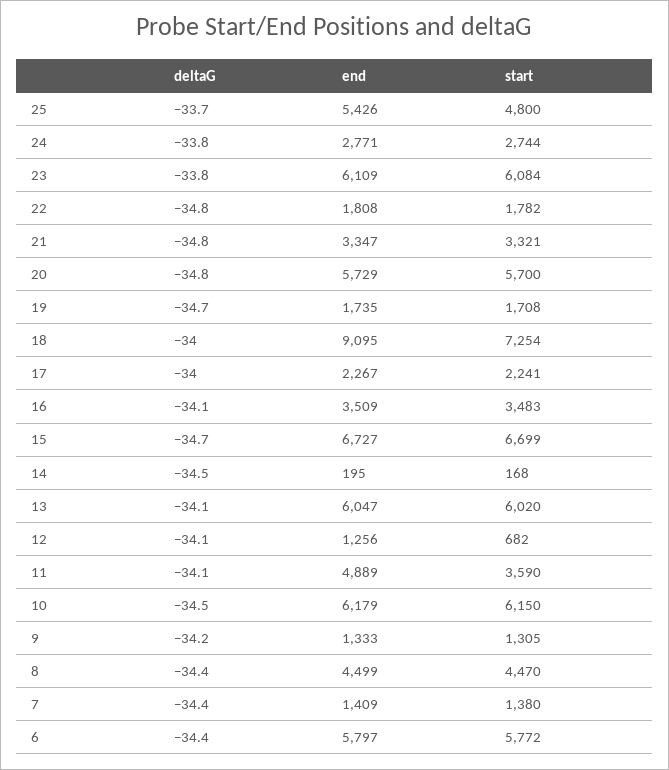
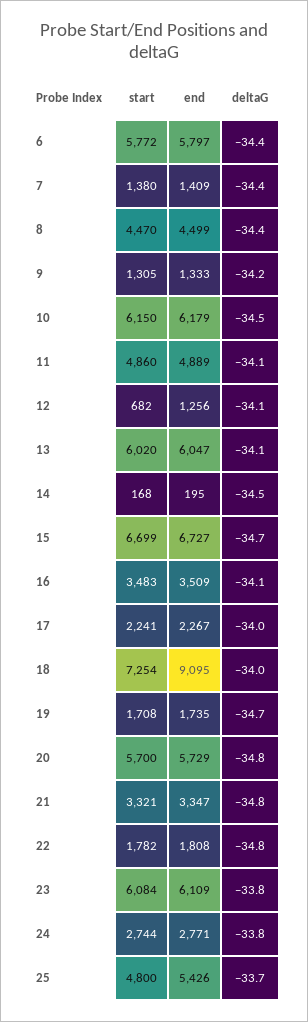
start, 11: 3590 -> 4860

